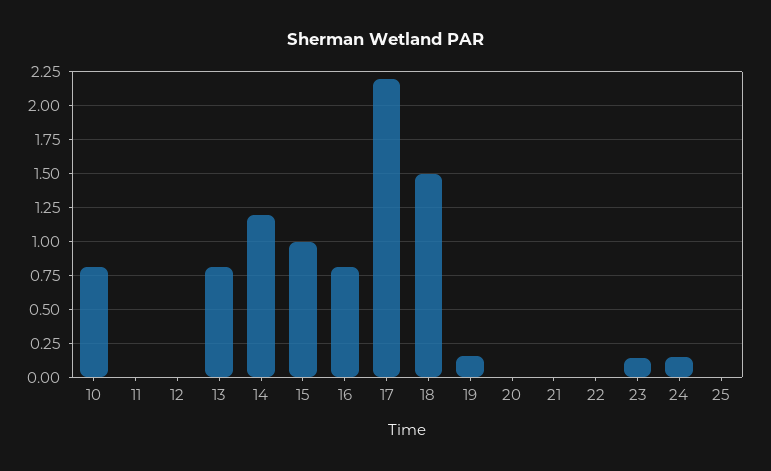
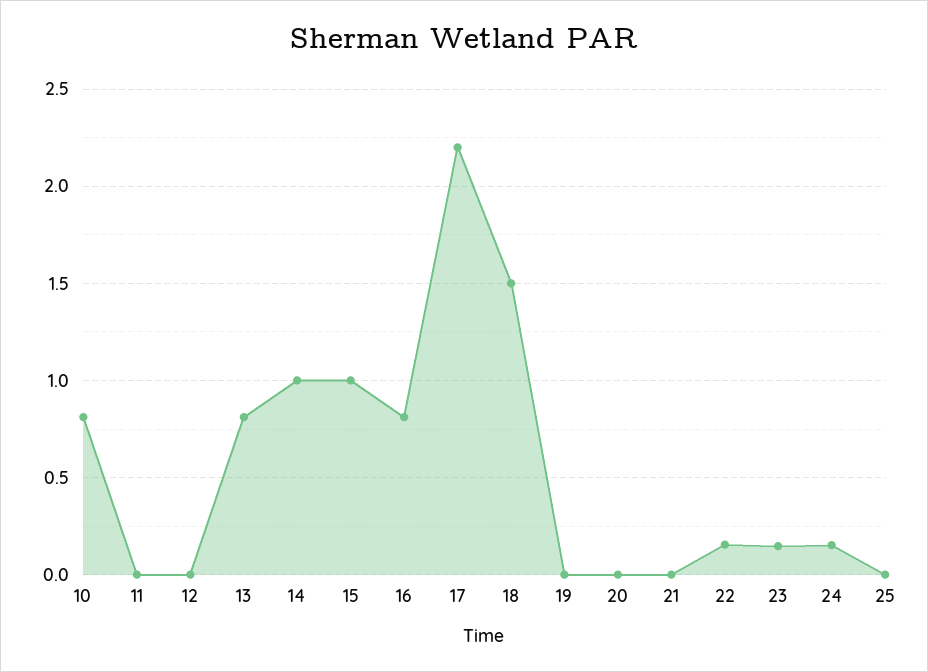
14: 1.2 -> 1
19: 0.15 -> 0
22: 0 -> 0.15

